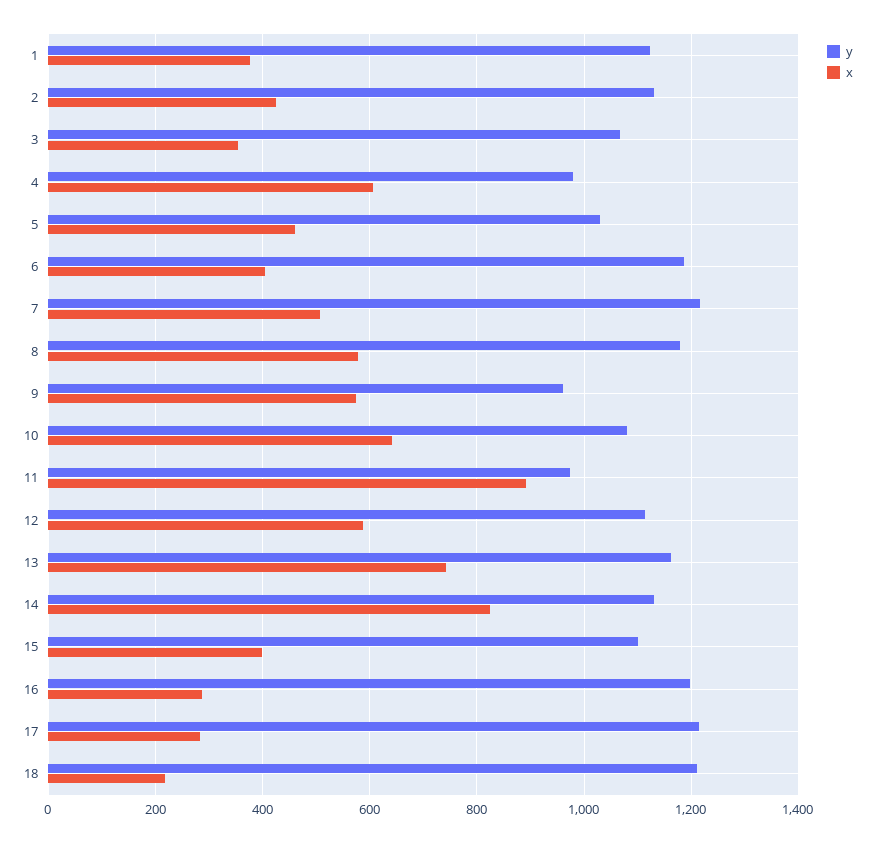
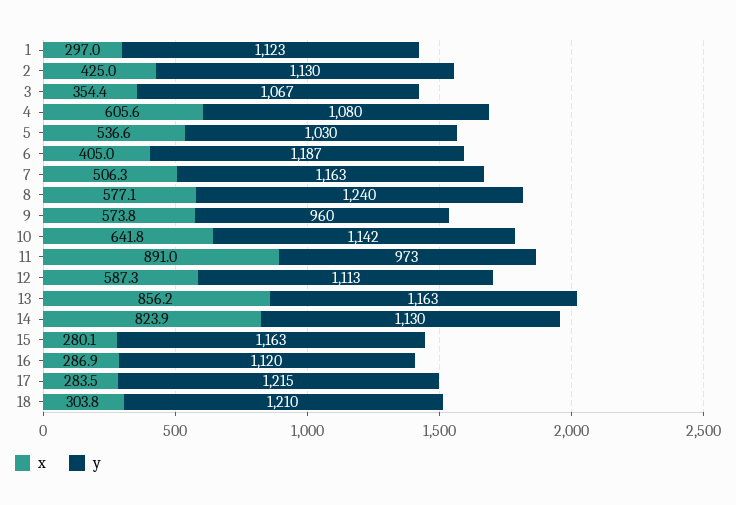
x, 1: 380 -> 297
y, 4: 980 -> 1080
x, 5: 460 -> 536.6
y, 7: 1220 -> 1163
y, 8: 1180 -> 1240
y, 10: 1080 -> 1142
x, 13: 740 -> 856.2
y, 15: 1100 -> 1163
x, 15: 400 -> 280.1
y, 16: 1200 -> 1120
x, 18: 220 -> 303.8

